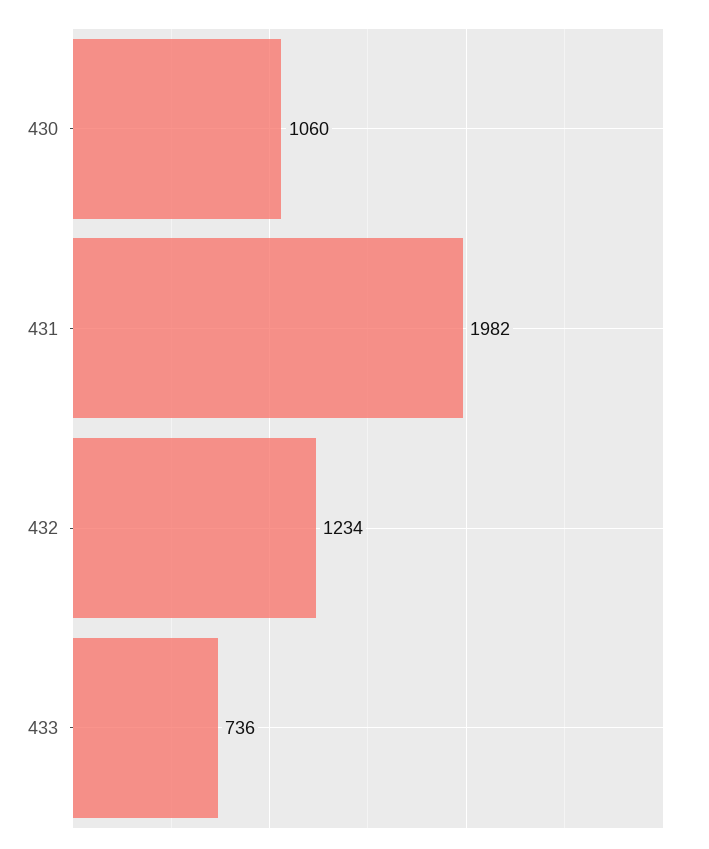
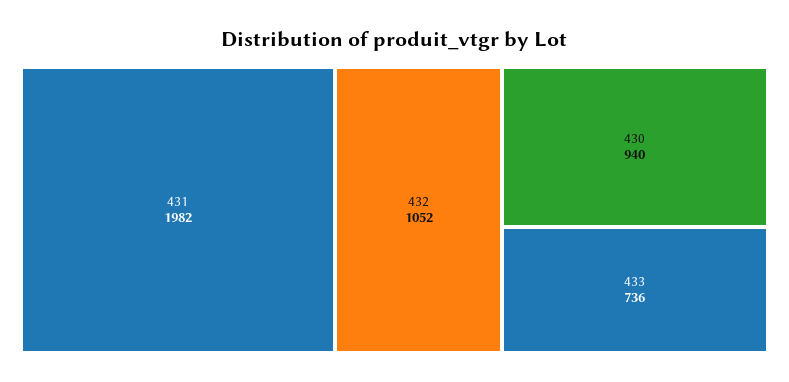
430: 1060 -> 940
432: 1234 -> 1052

